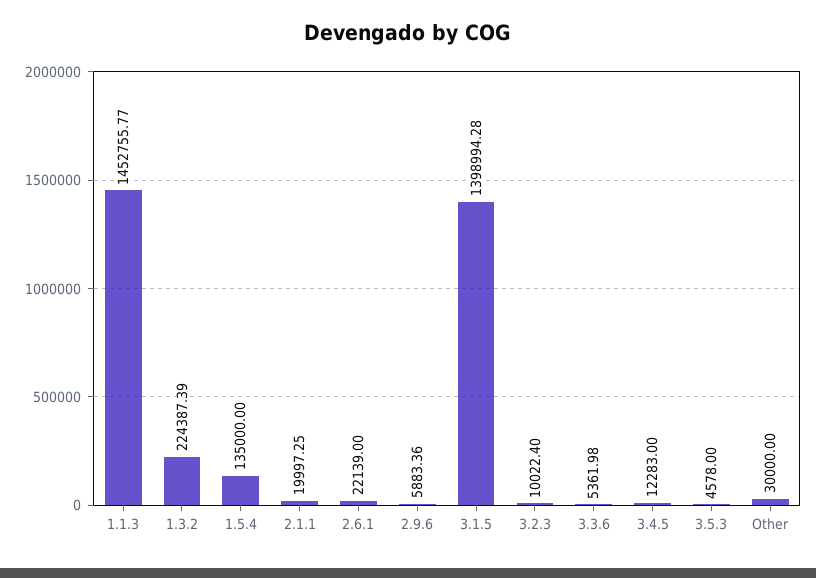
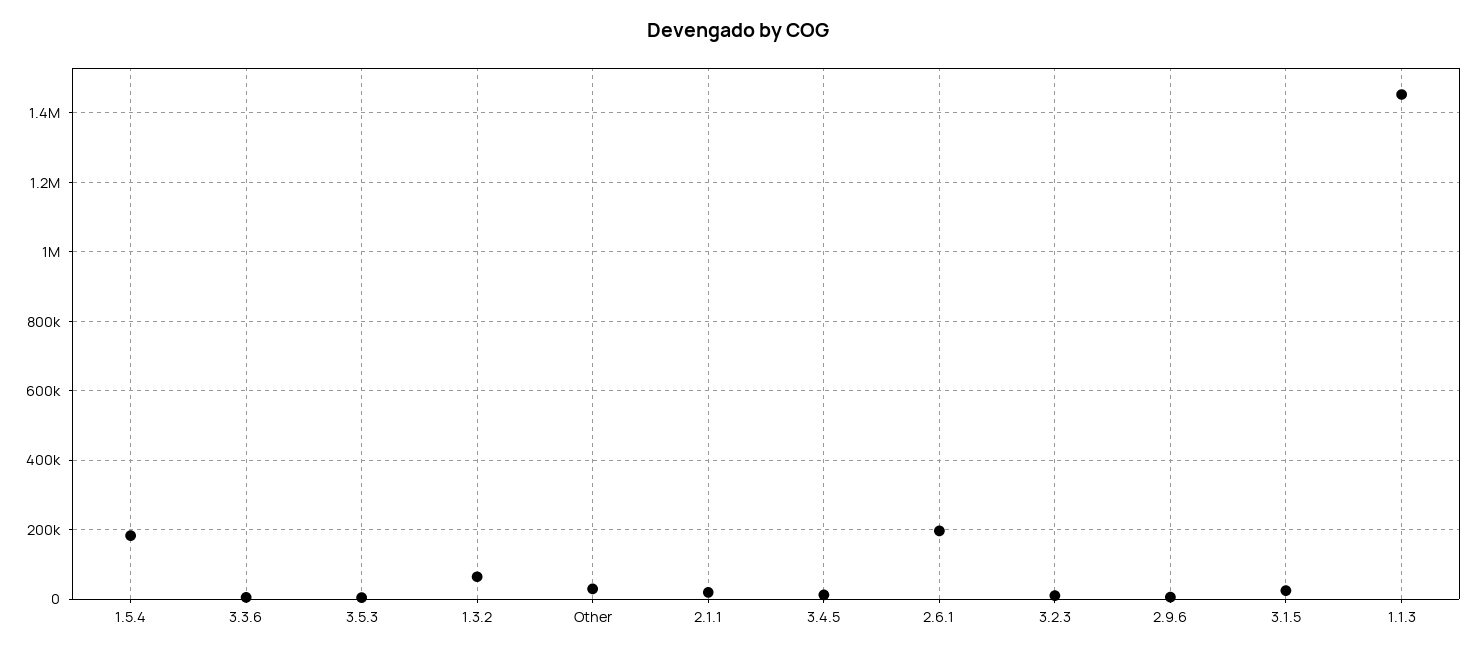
1.3.2: 224387.39 -> 60000
1.5.4: 135000 -> 180000
2.6.1: 22139 -> 200000
3.1.5: 1398994.28 -> 20000

